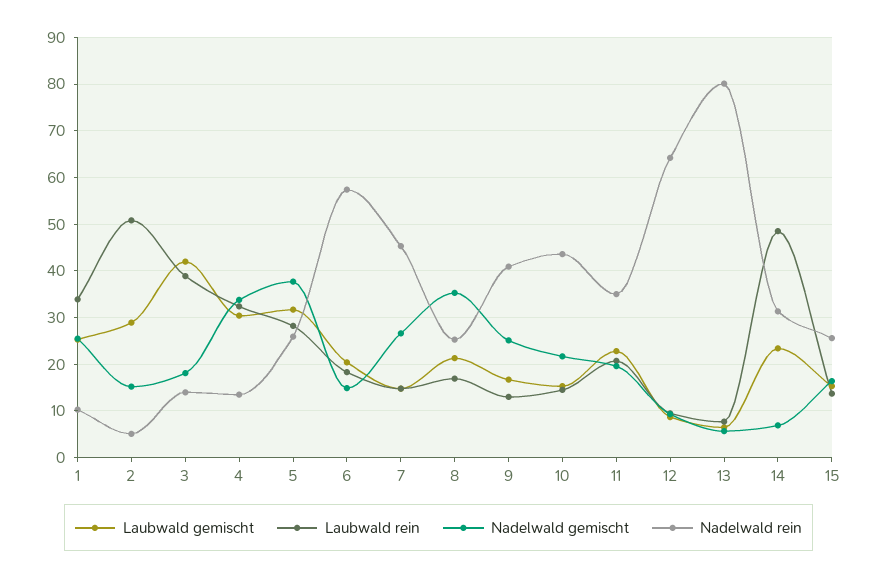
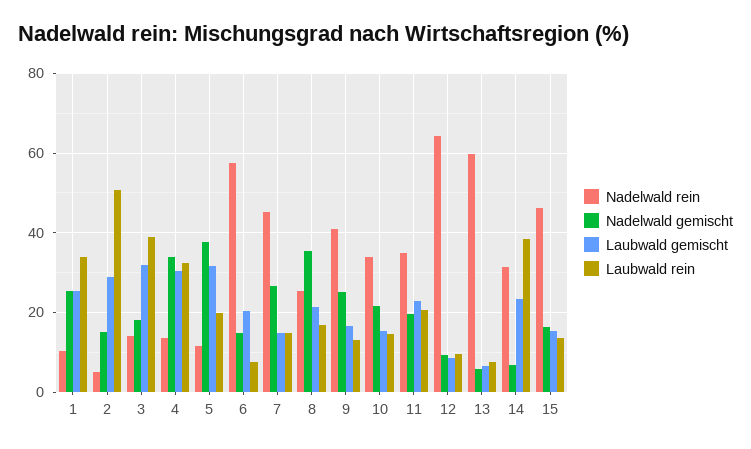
Laubwald gemischt, 3: 42 -> 32
Laubwald rein, 5: 28 -> 20
Nadelwald rein, 5: 26 -> 12
Laubwald rein, 6: 18 -> 8
Nadelwald rein, 10: 44 -> 34
Nadelwald rein, 13: 80 -> 60
Laubwald rein, 14: 48 -> 38
Nadelwald rein, 15: 26 -> 46

